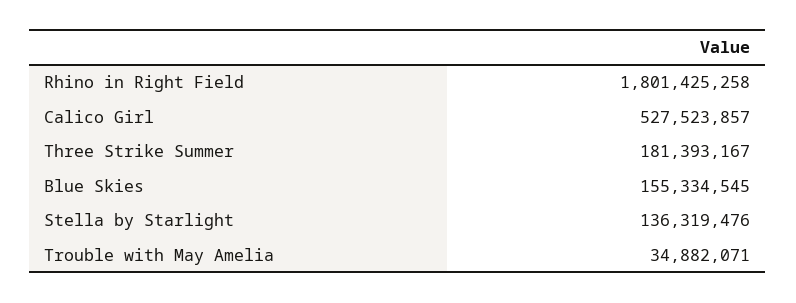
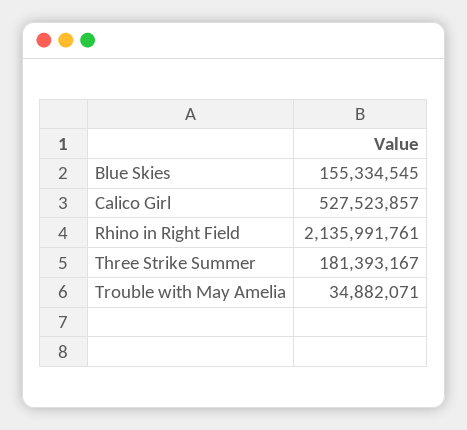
Rhino in Right Field: 1801425258 -> 2135991761
Stella by Starlight: 136319476 -> none

